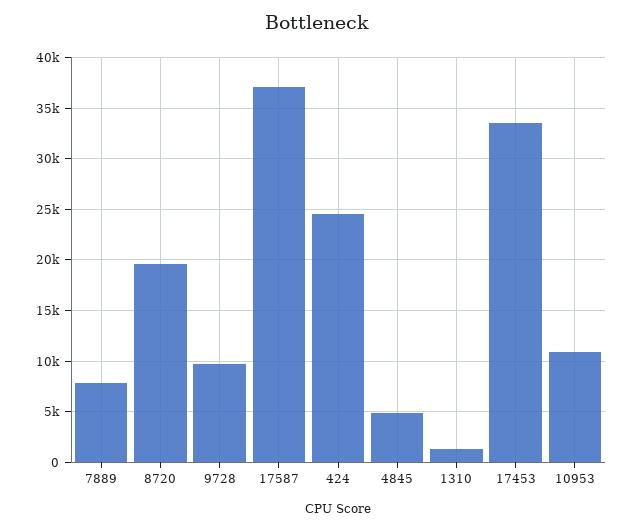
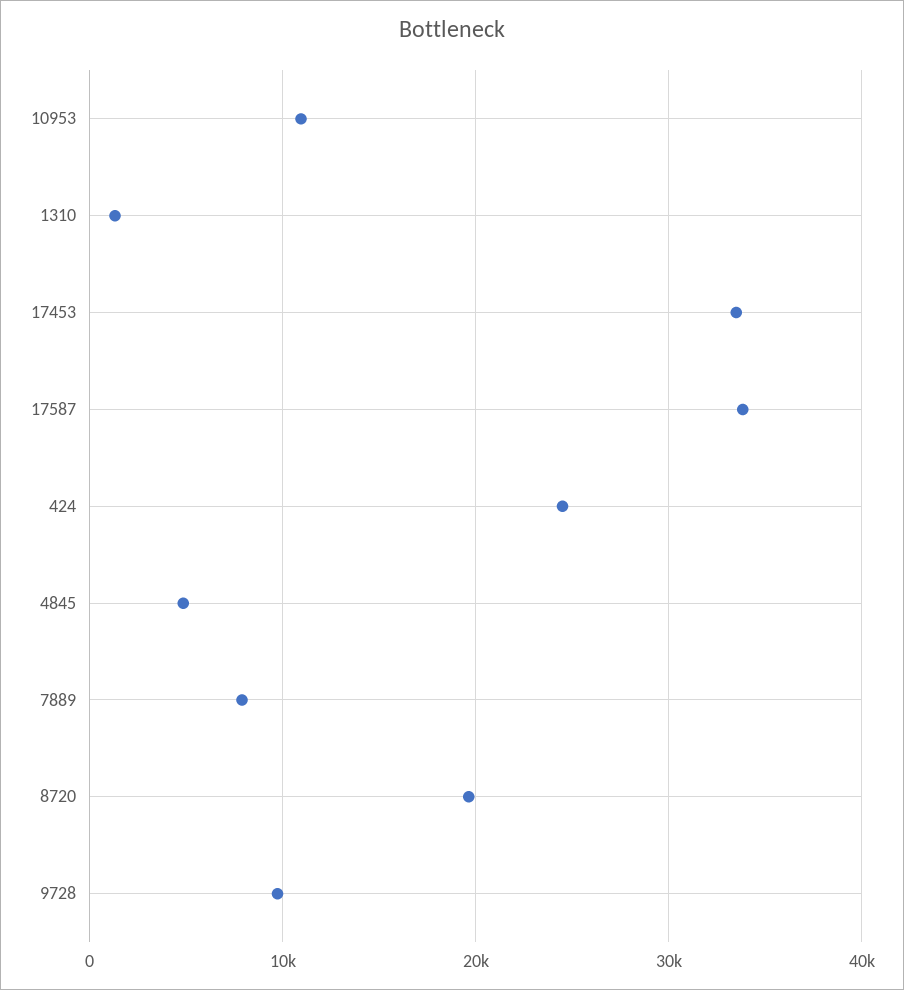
17587: 37000 -> 34000

